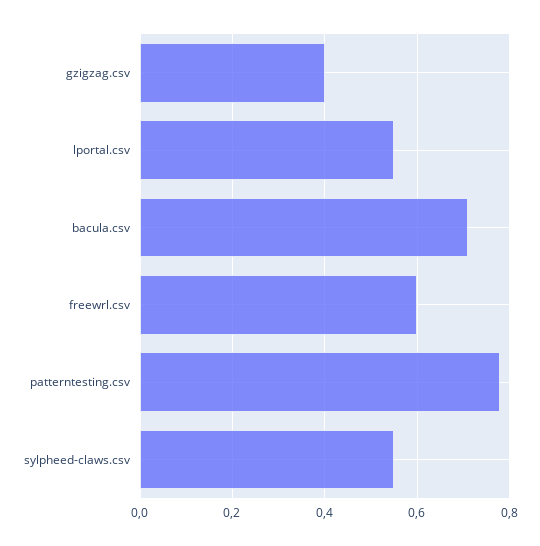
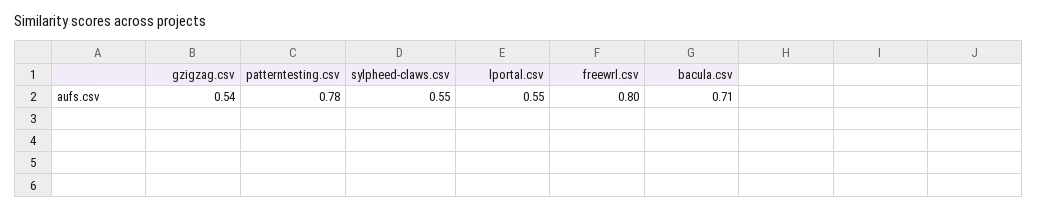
gzigzag.csv: 0.4 -> 0.54
freewrl.csv: 0.6 -> 0.8

